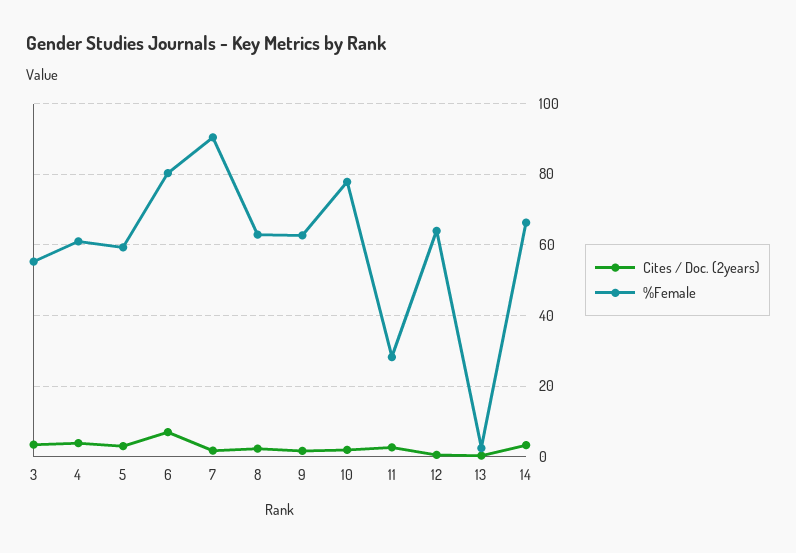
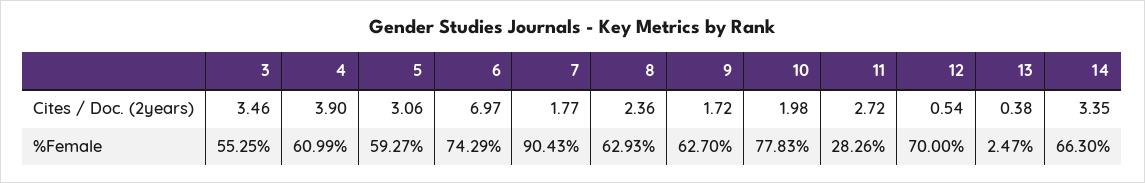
%Female, 6: 80 -> 74.29
%Female, 12: 64 -> 70

